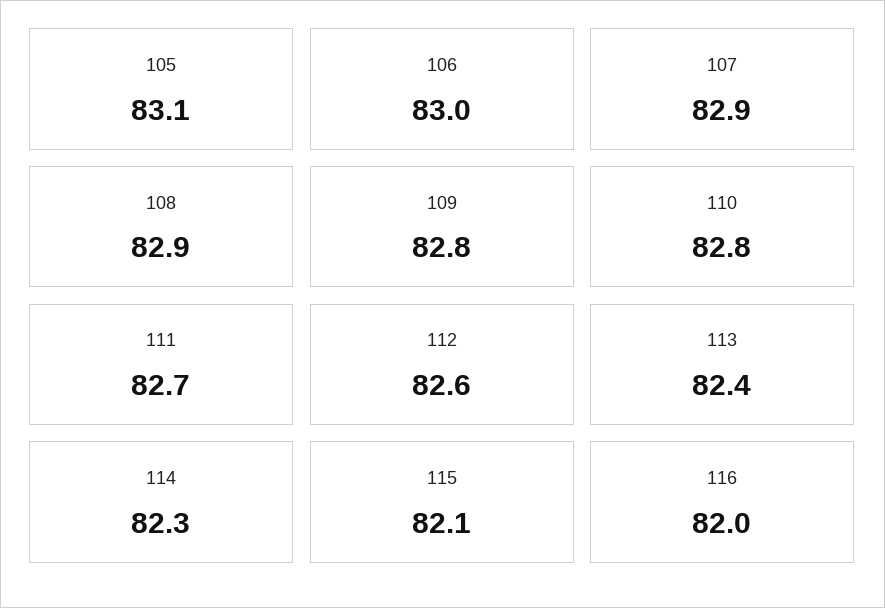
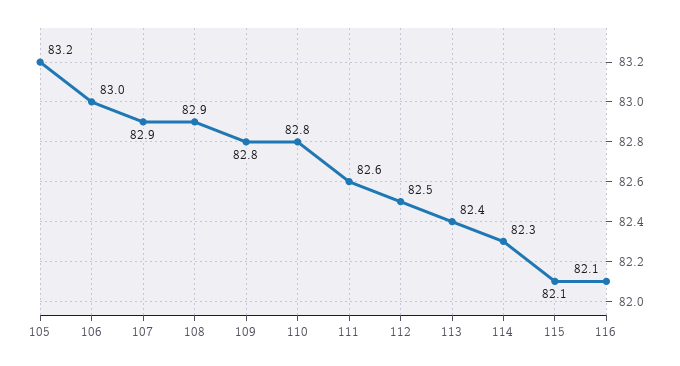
105: 83.1 -> 83.2
111: 82.7 -> 82.6
112: 82.6 -> 82.5
116: 82 -> 82.1

